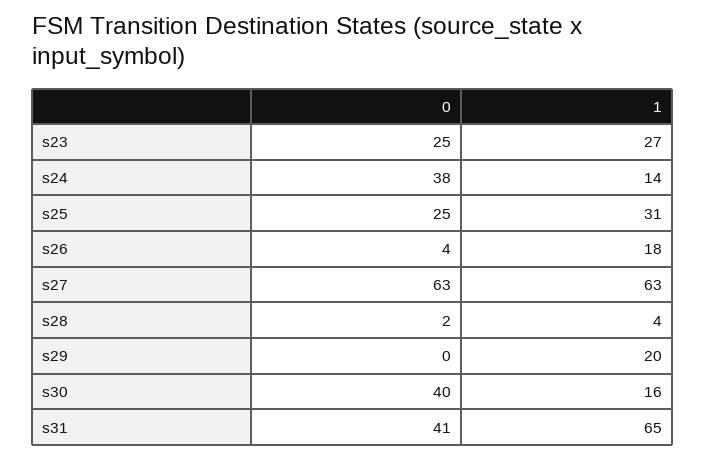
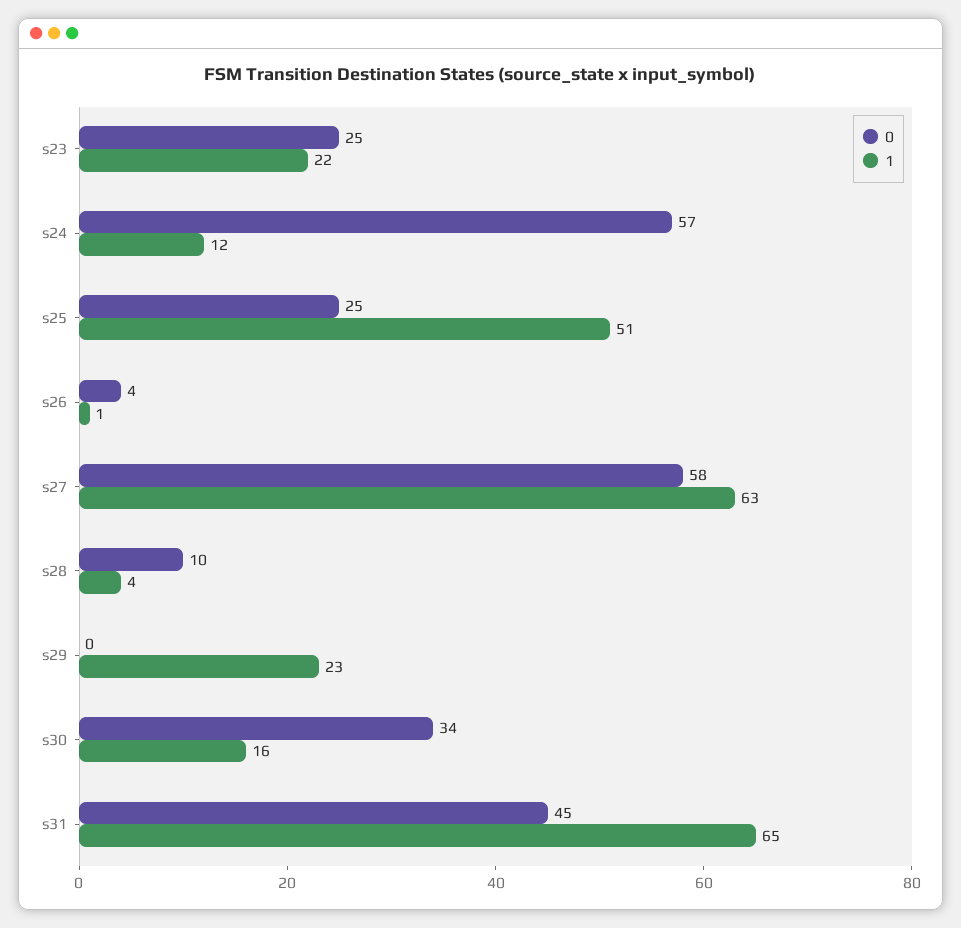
1, s23: 27 -> 22
0, s24: 38 -> 57
1, s24: 14 -> 12
1, s25: 31 -> 51
1, s26: 18 -> 1
0, s27: 63 -> 58
0, s28: 2 -> 10
1, s29: 20 -> 23
0, s30: 40 -> 34
0, s31: 41 -> 45

